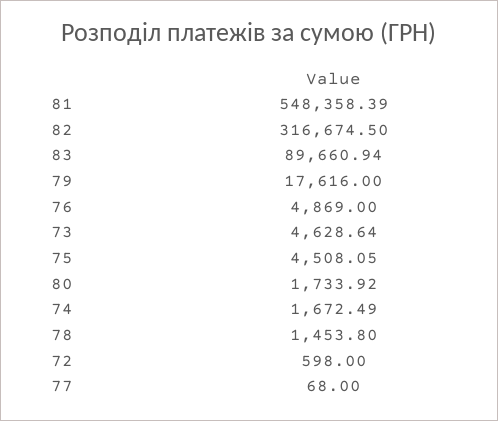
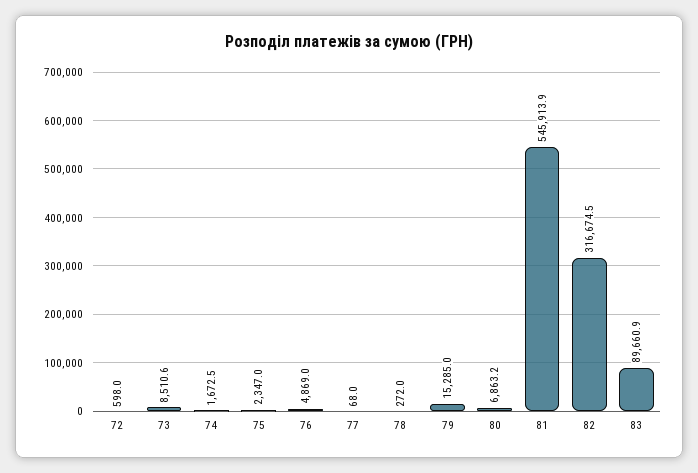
81: 548358.39 -> 545913.9
79: 17616 -> 15285
73: 4628.64 -> 8510.6
75: 4508.05 -> 2347
80: 1733.92 -> 6863.2
78: 1453.8 -> 272

